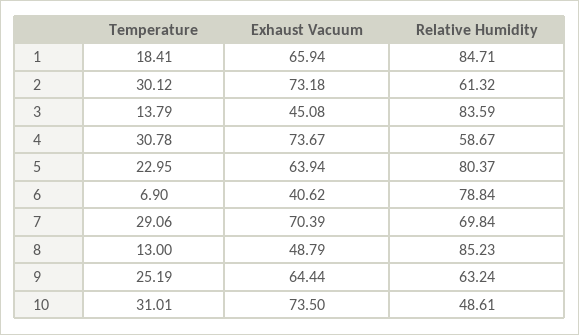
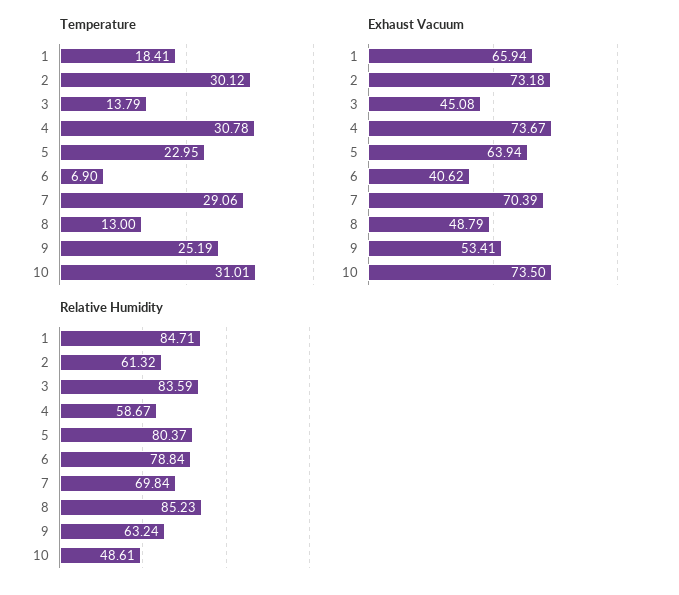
Exhaust Vacuum, 9: 64.44 -> 53.41

